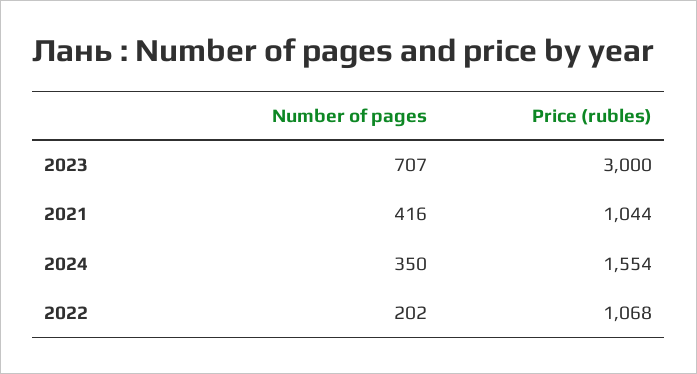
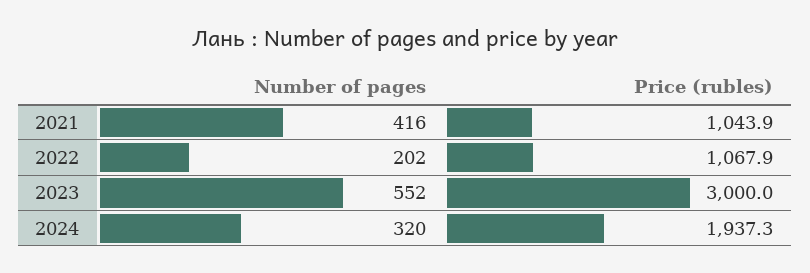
Number of pages, 2023: 707 -> 552
Number of pages, 2024: 350 -> 320
Price (rubles), 2024: 1554 -> 1937.3

